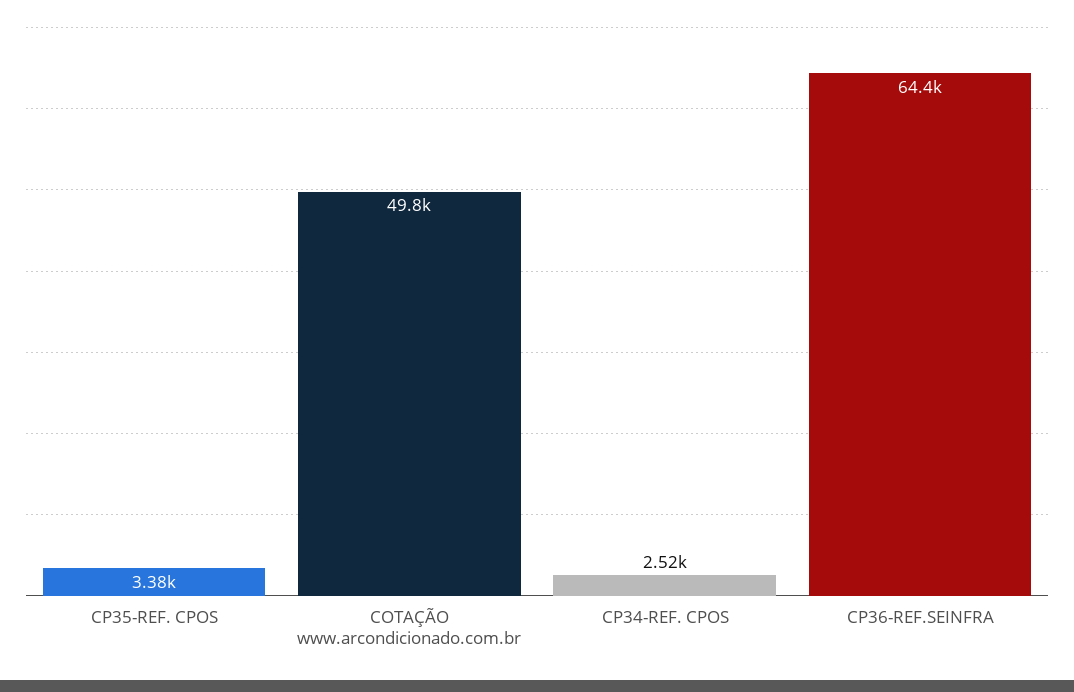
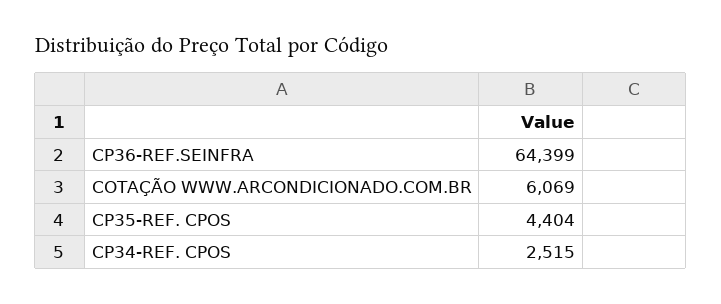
CP35-REF. CPOS: 3380 -> 4404
COTAÇÃO www.arcondicionado.com.br: 49800 -> 6069

